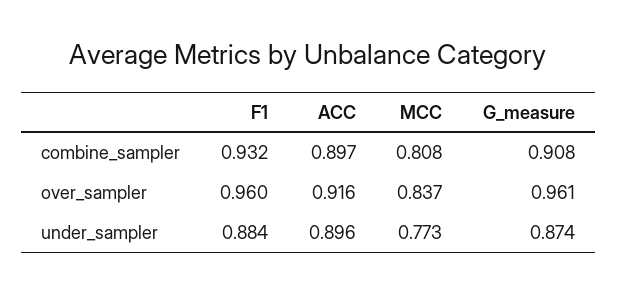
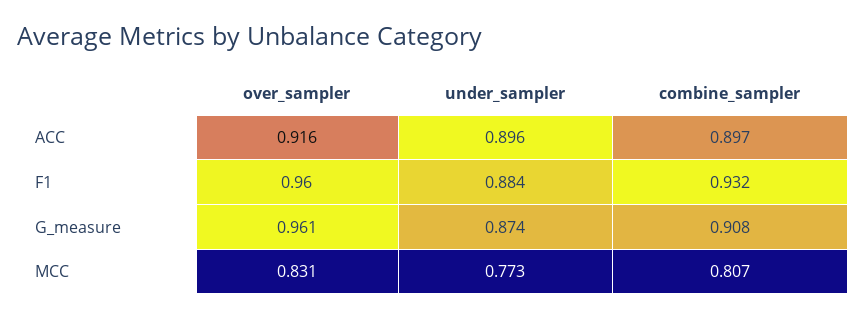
MCC, combine_sampler: 0.808 -> 0.807
MCC, over_sampler: 0.837 -> 0.831

